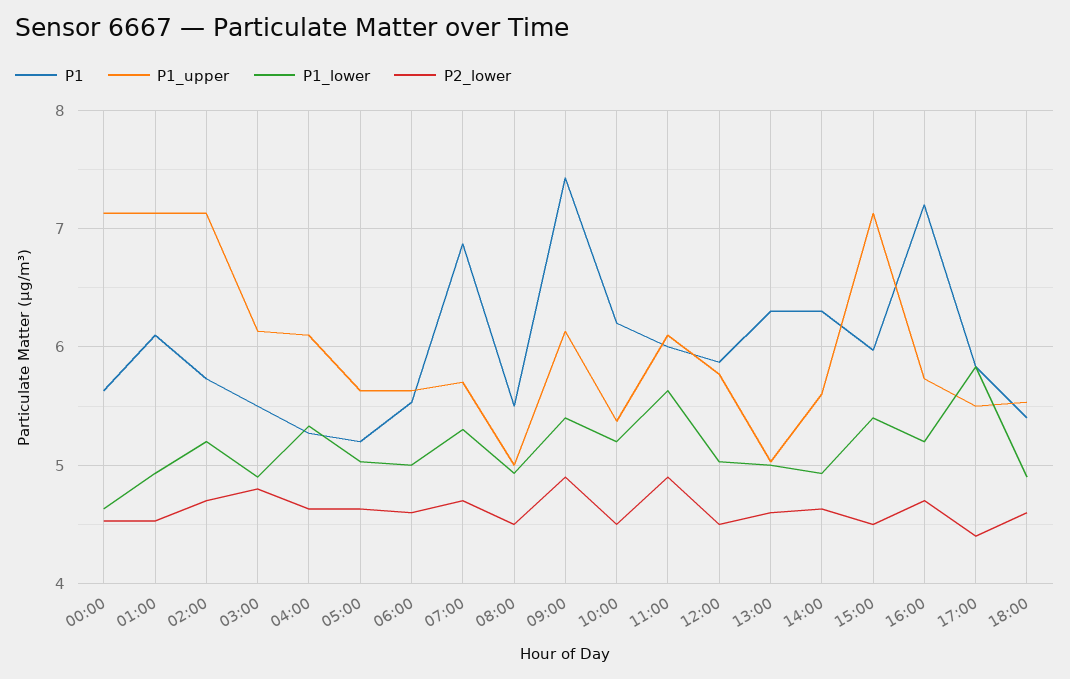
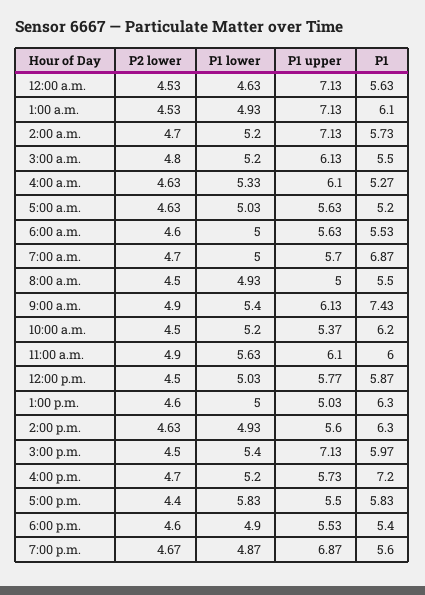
P1_lower, 03:00: 4.9 -> 5.2
P1_lower, 07:00: 5.3 -> 5
P2_lower, 7:00 p.m.: none -> 4.67
P1_lower, 7:00 p.m.: none -> 4.87
P1_upper, 7:00 p.m.: none -> 6.87
P1, 7:00 p.m.: none -> 5.6

